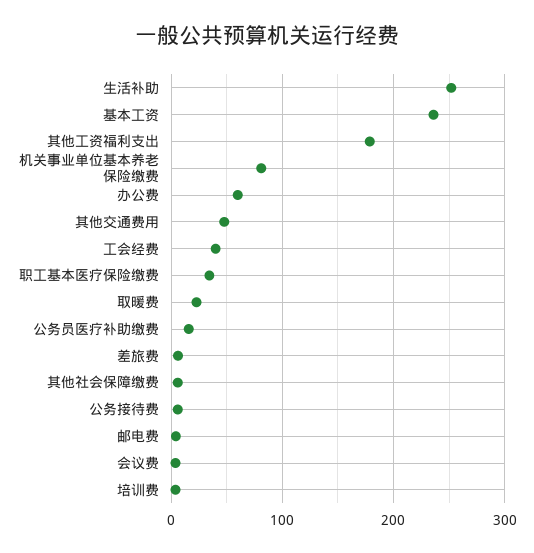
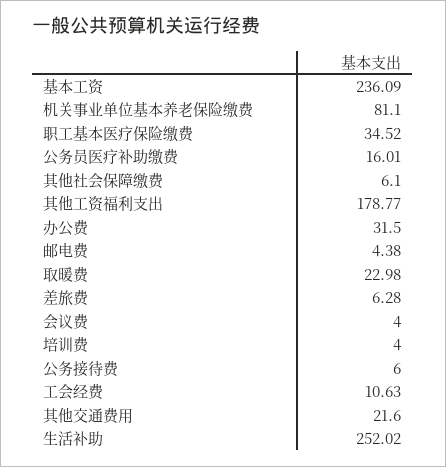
办公费: 60 -> 31.5
其他交通费用: 50 -> 21.6
工会经费: 40 -> 10.63

